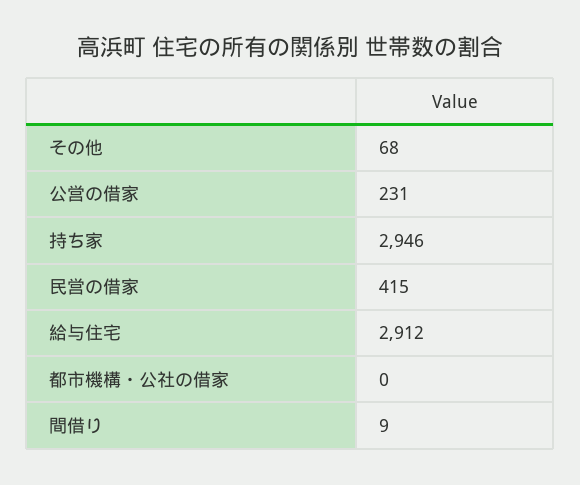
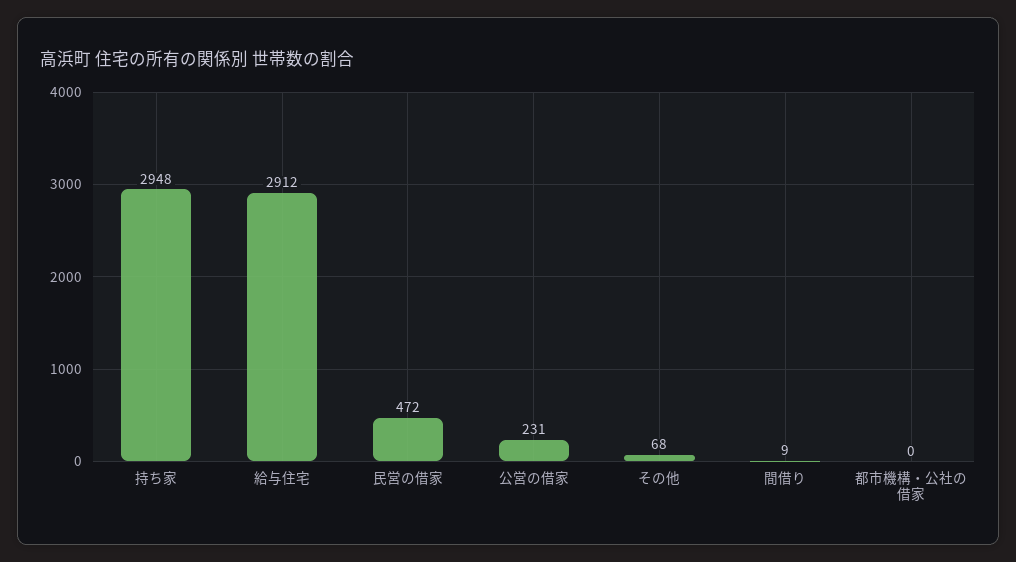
持ち家: 2946 -> 2948
民営の借家: 415 -> 472

